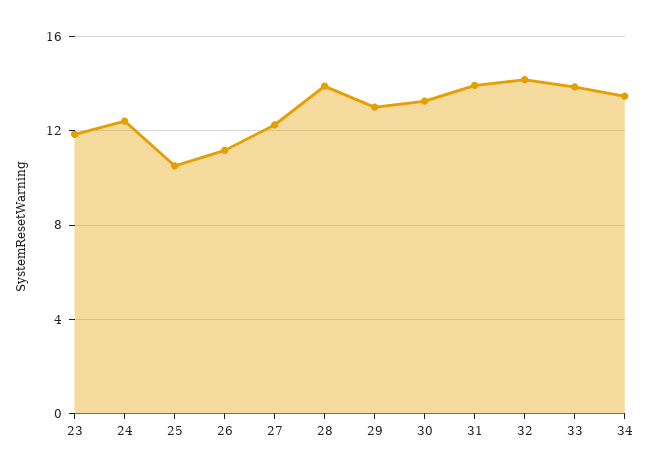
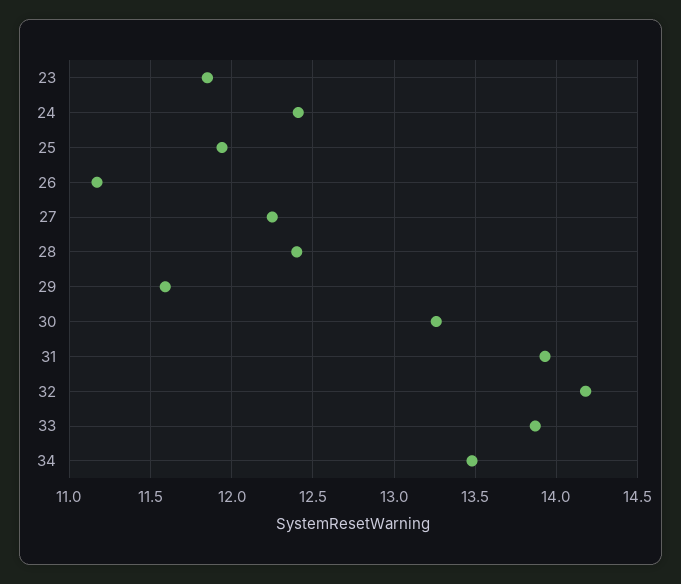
25: 10.5 -> 11.95
28: 14 -> 12.4
29: 13 -> 11.6

